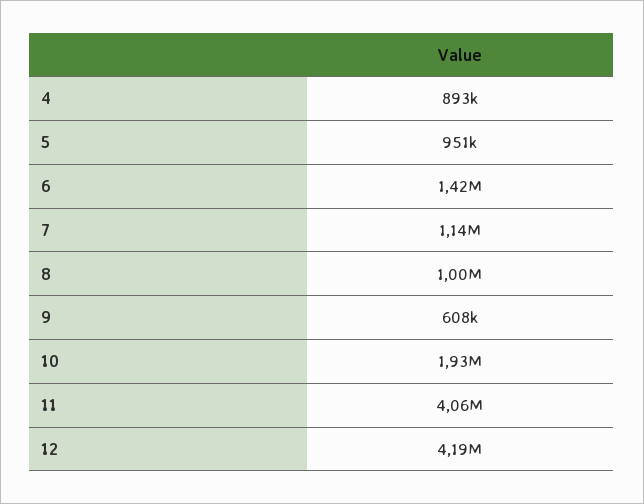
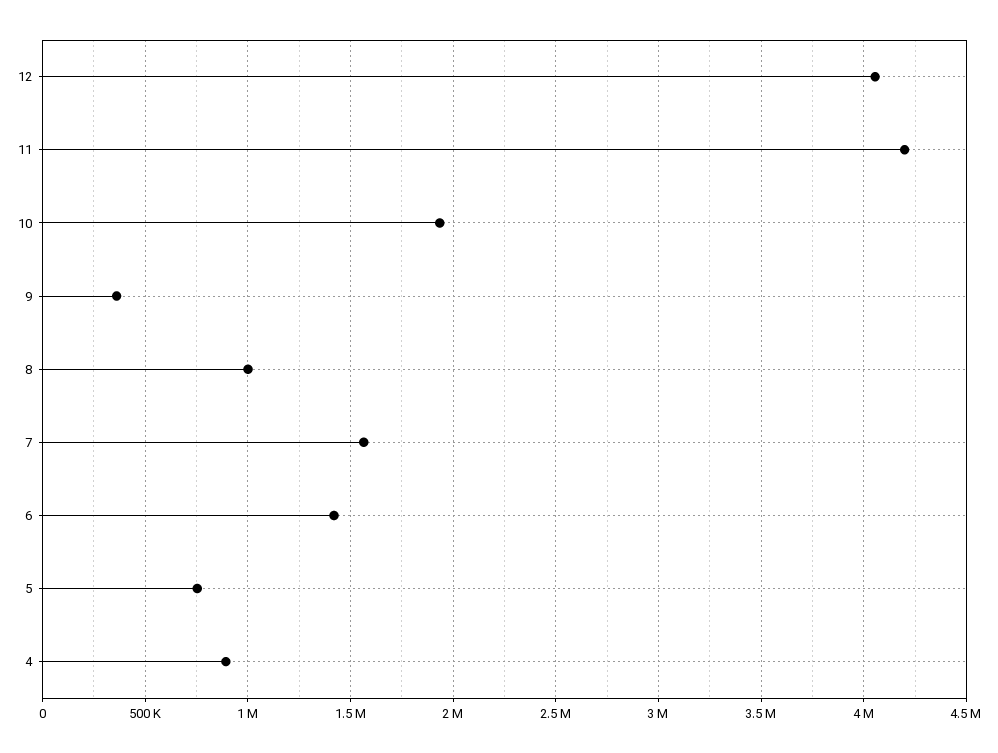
5: 951000 -> 750000
7: 1140000 -> 1550000
9: 608000 -> 350000
11: 4060000 -> 4200000
12: 4190000 -> 4050000

